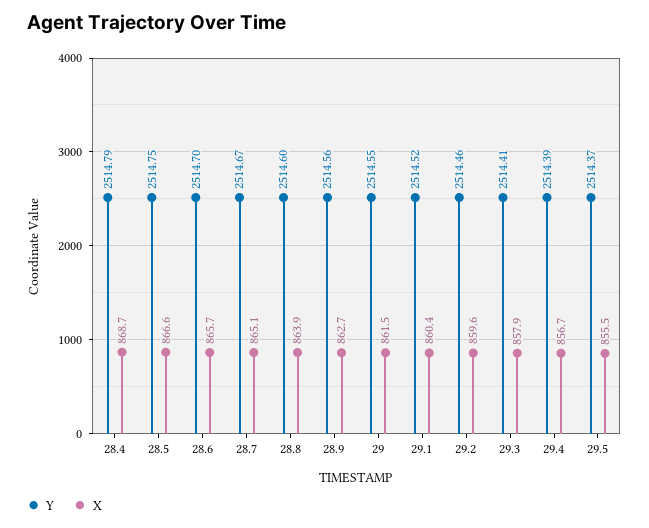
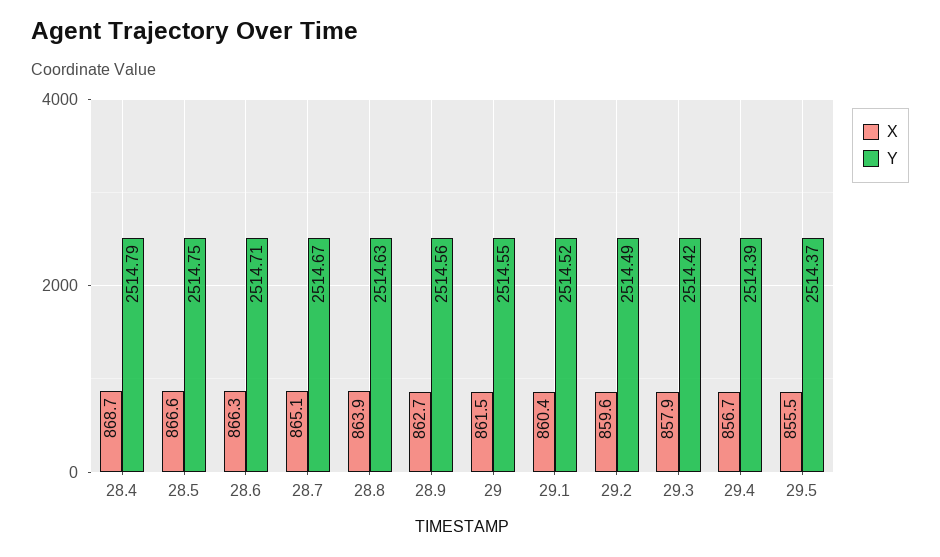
Y, 28.6: 2514.7 -> 2514.71
X, 28.6: 865.7 -> 866.3
Y, 28.8: 2514.6 -> 2514.63
Y, 29.2: 2514.46 -> 2514.49
Y, 29.3: 2514.41 -> 2514.42

